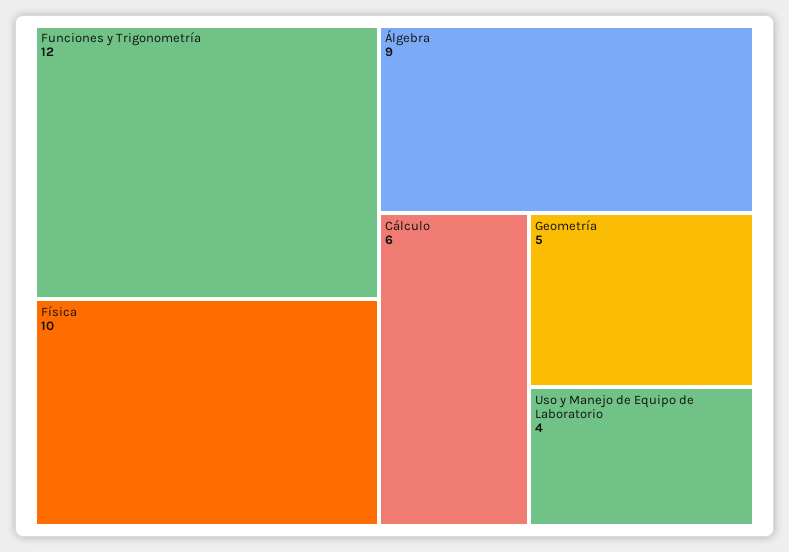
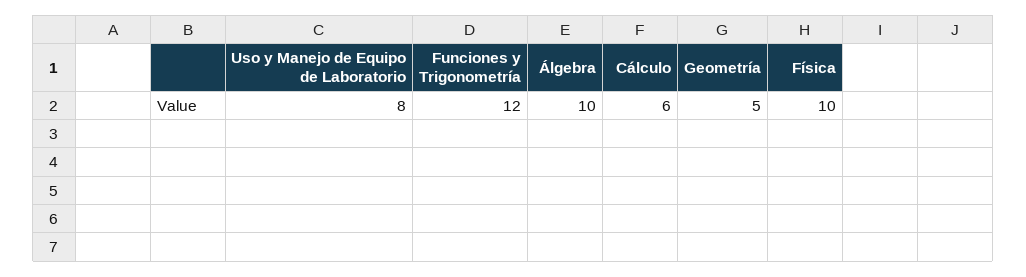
Álgebra: 9 -> 10
Uso y Manejo de Equipo de Laboratorio: 4 -> 8

